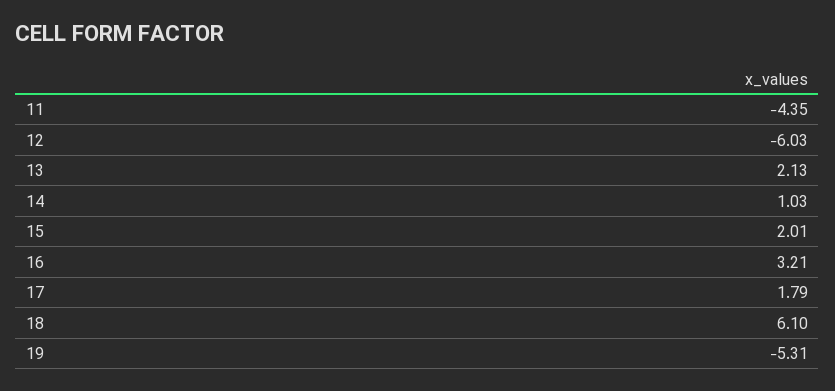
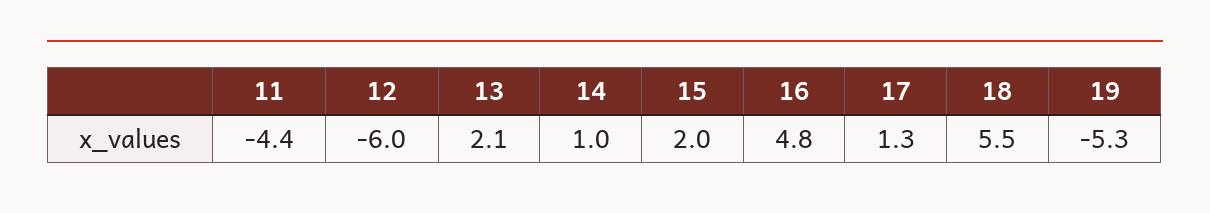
16: 3.21 -> 4.8
17: 1.79 -> 1.3
18: 6.1 -> 5.5

